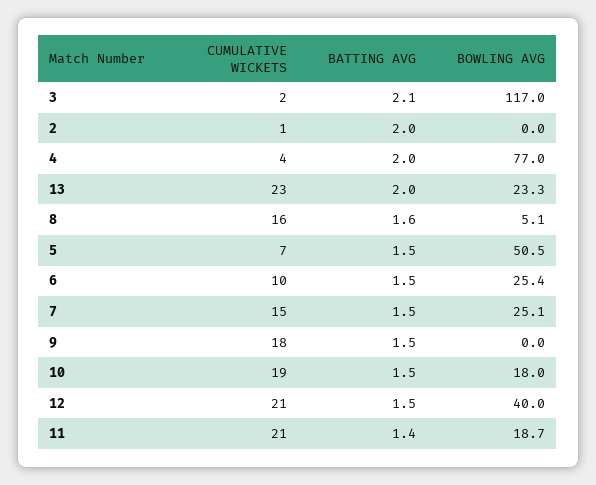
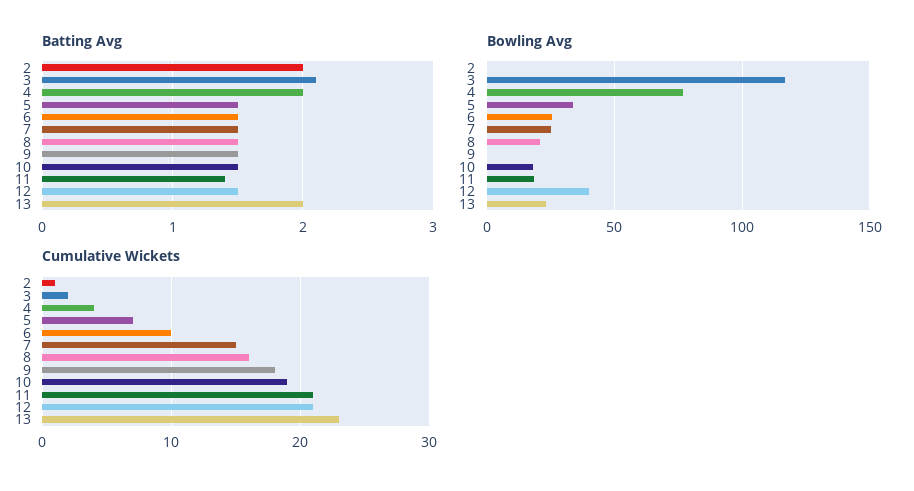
BATTING AVG, 8: 1.6 -> 1.5
BOWLING AVG, 8: 5.1 -> 20
BOWLING AVG, 5: 50.5 -> 35

